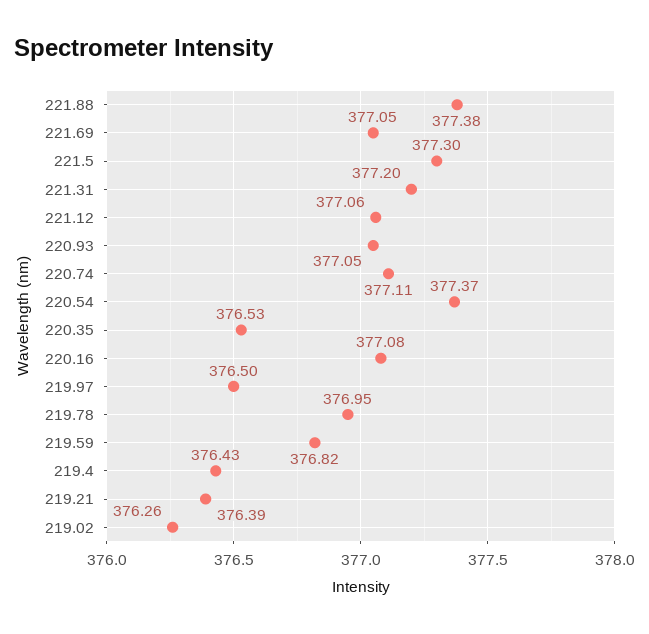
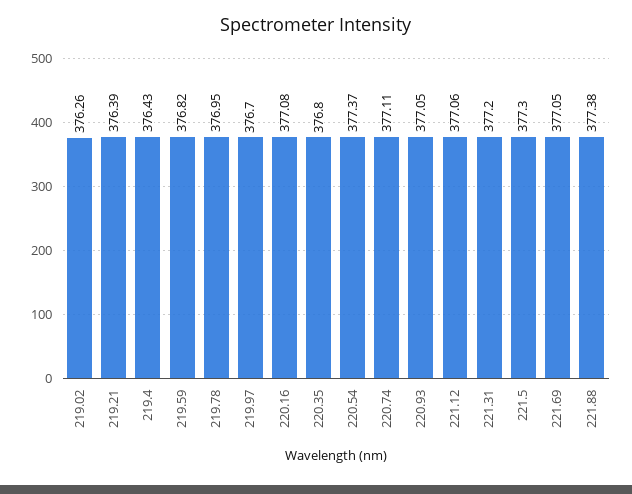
220.35: 376.53 -> 376.8
219.97: 376.5 -> 376.7

